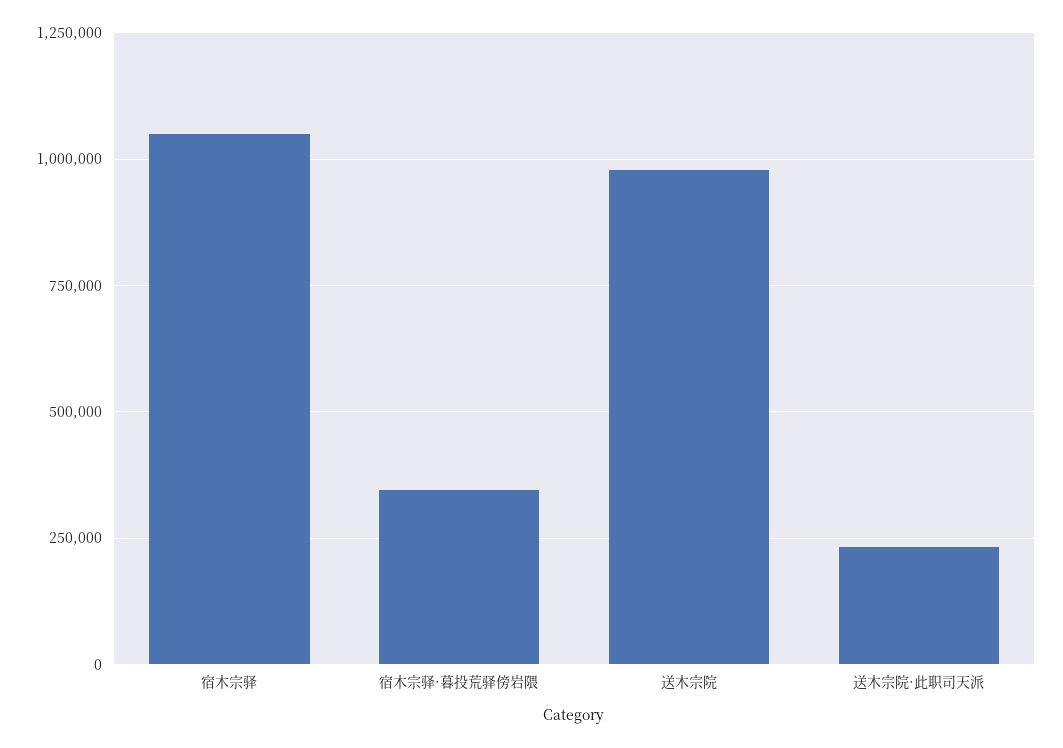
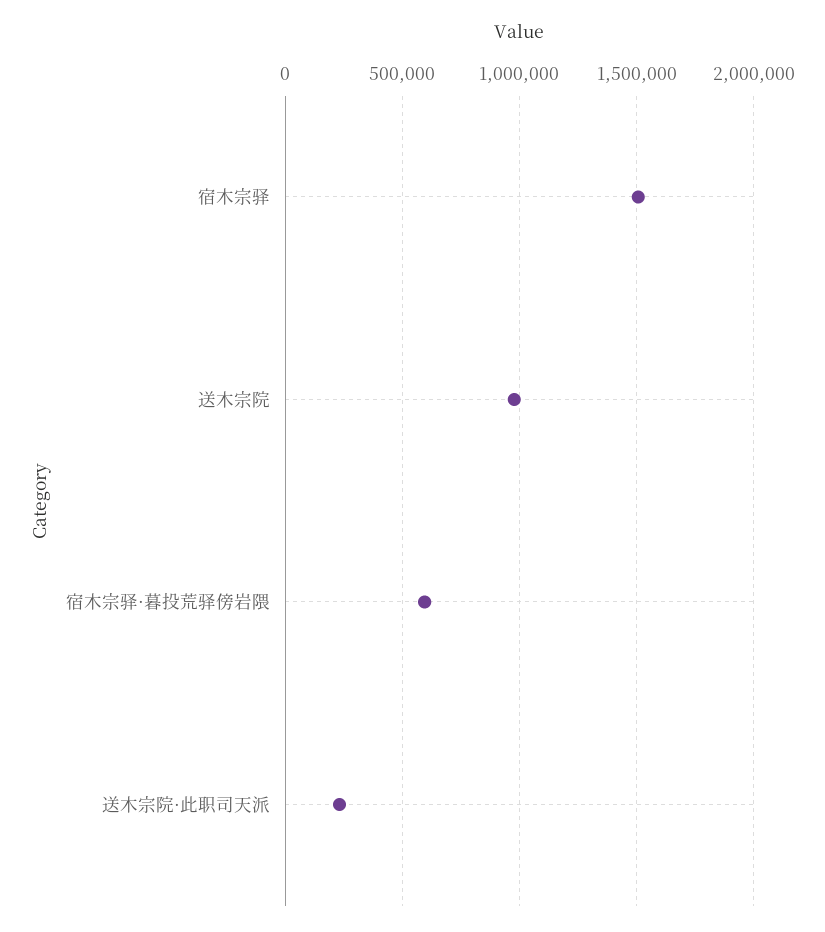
宿木宗驿: 1050000 -> 1500000
宿木宗驿·暮投荒驿傍岩隈: 350000 -> 600000

